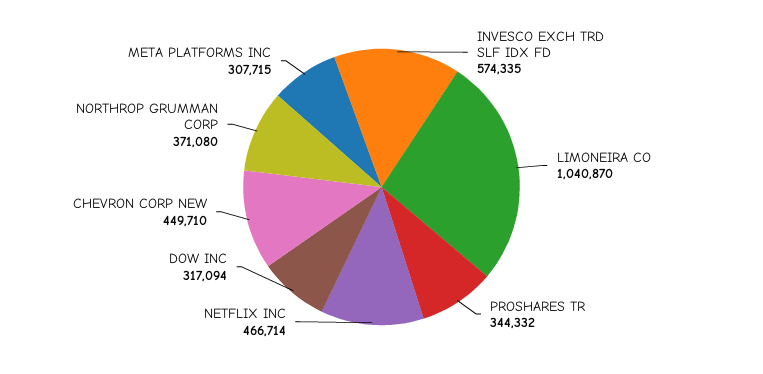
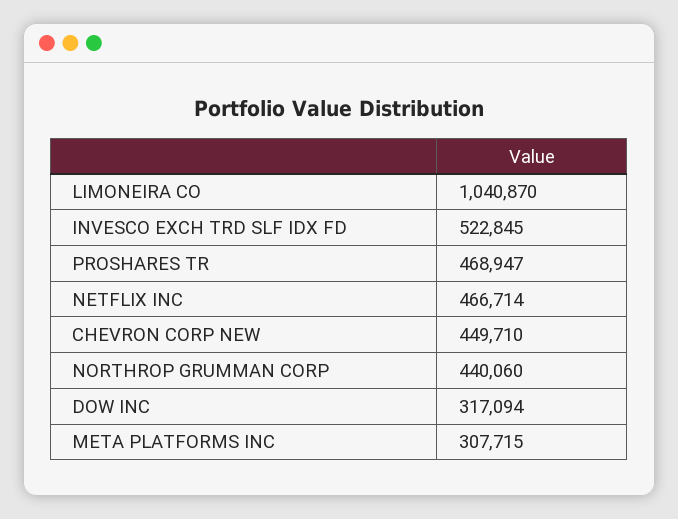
INVESCO EXCH TRD SLF IDX FD: 574335 -> 522845
PROSHARES TR: 344332 -> 468947
NORTHROP GRUMMAN CORP: 371080 -> 440060

